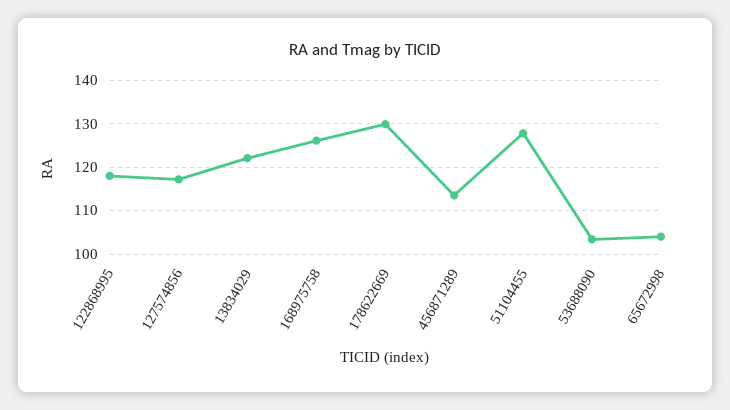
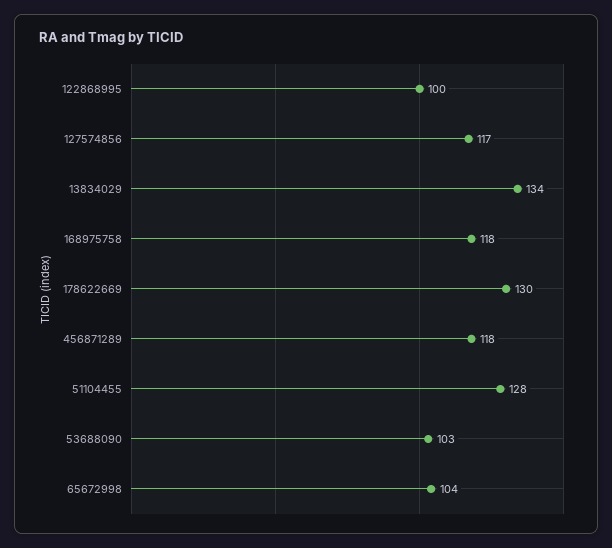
122868995: 118 -> 100
13834029: 122 -> 134
168975758: 126 -> 118
456871289: 114 -> 118

